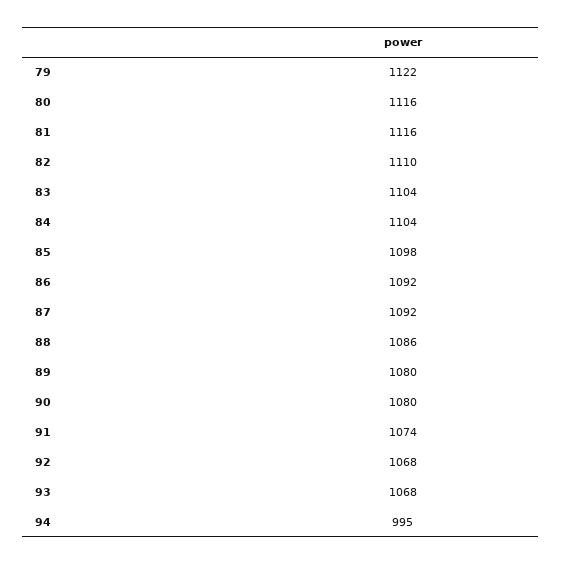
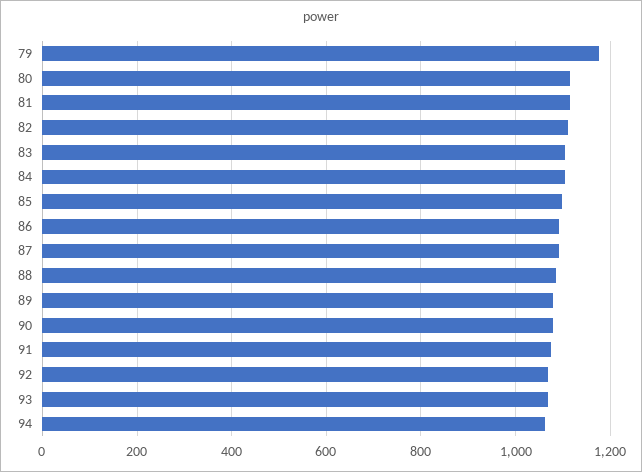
79: 1122 -> 1180
94: 995 -> 1060

